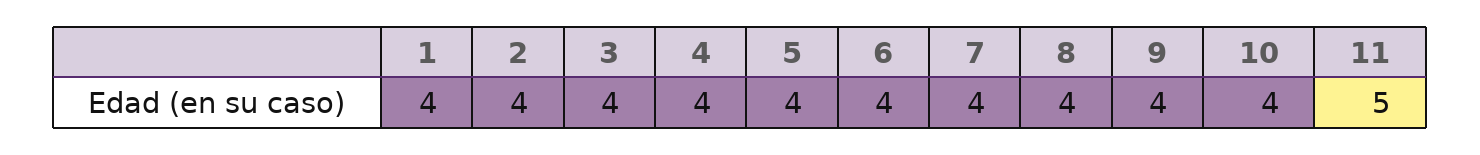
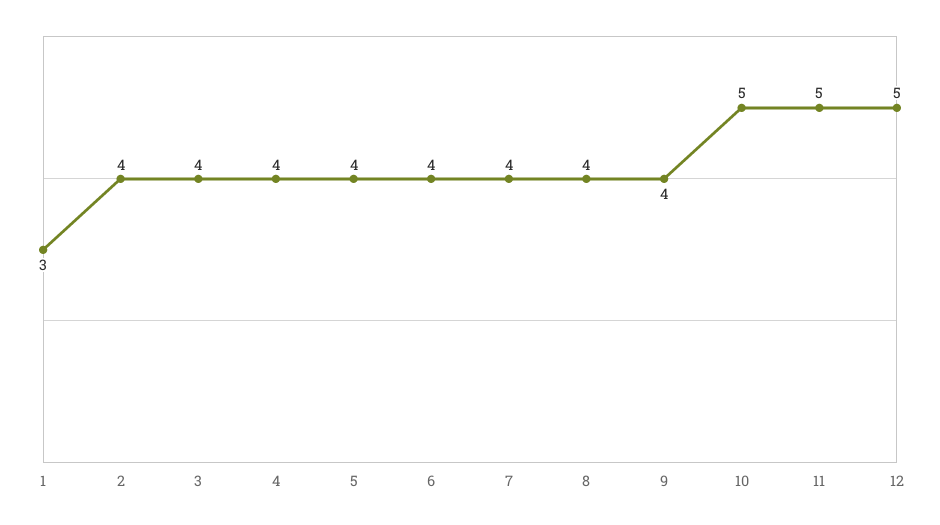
1: 4 -> 3
10: 4 -> 5
12: none -> 5

